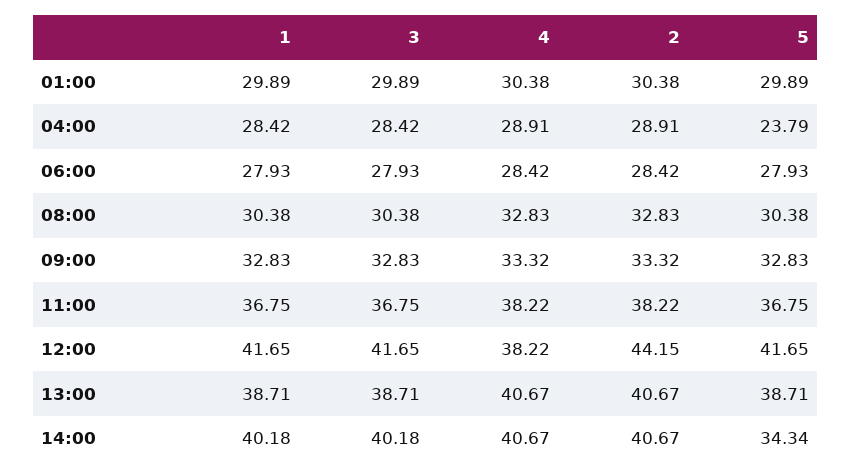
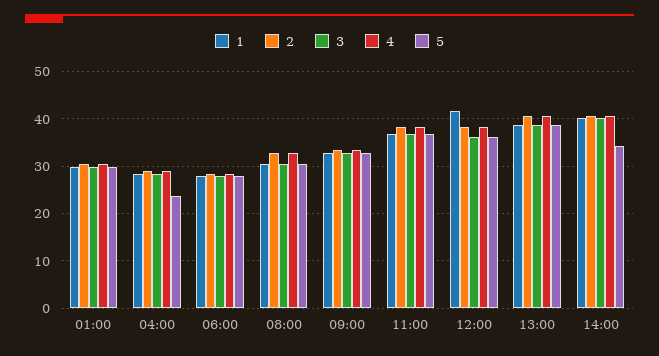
3, 12:00: 41.65 -> 36
2, 12:00: 44.15 -> 38
5, 12:00: 41.65 -> 36

